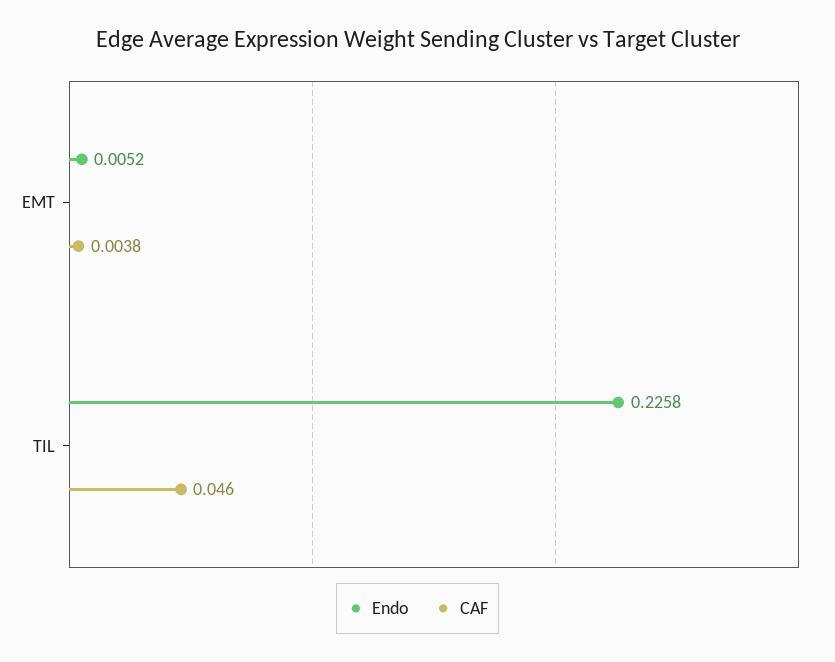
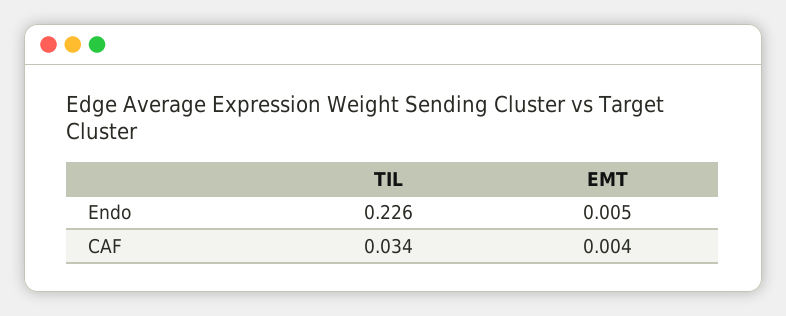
CAF, TIL: 0.046 -> 0.034

